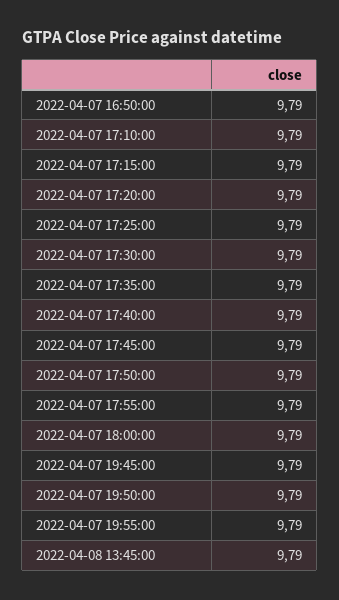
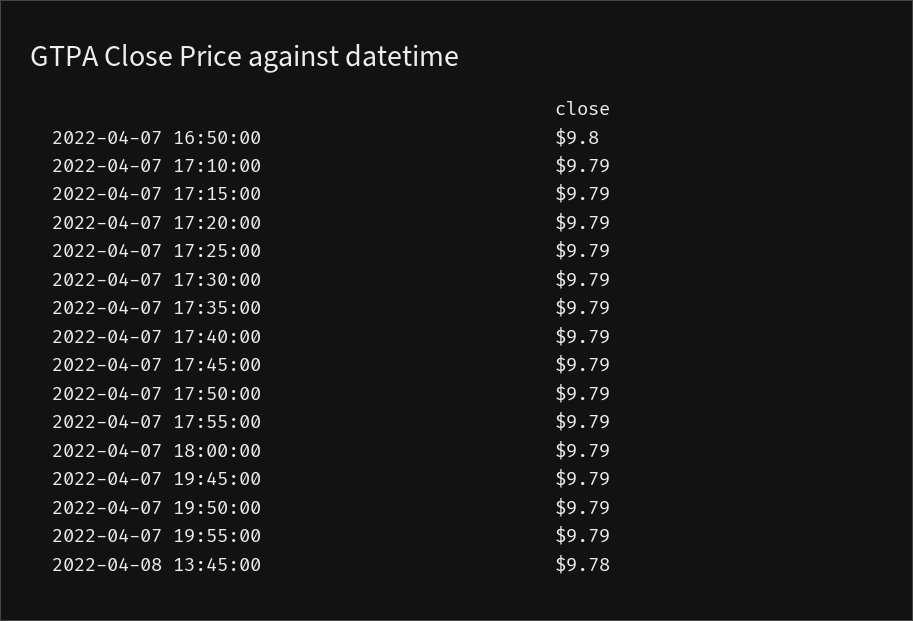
2022-04-07 16:50:00: 9.79 -> 9.8
2022-04-08 13:45:00: 9.79 -> 9.78

